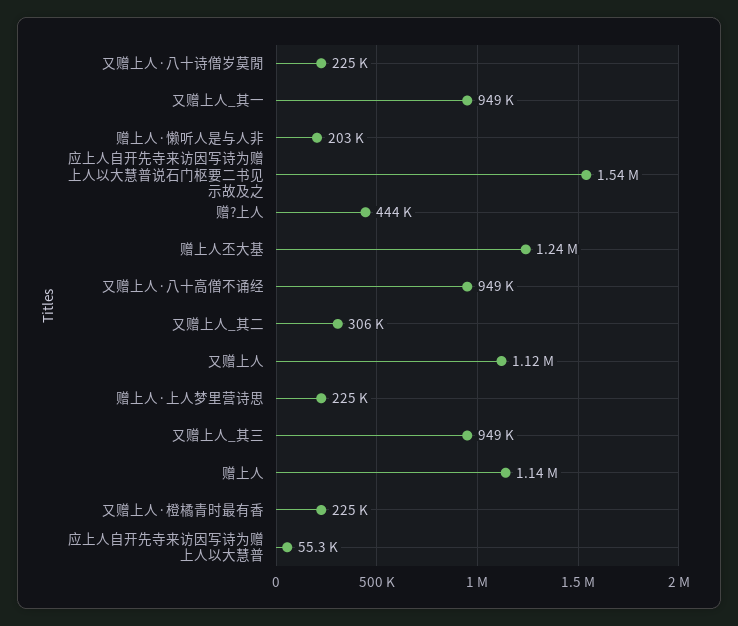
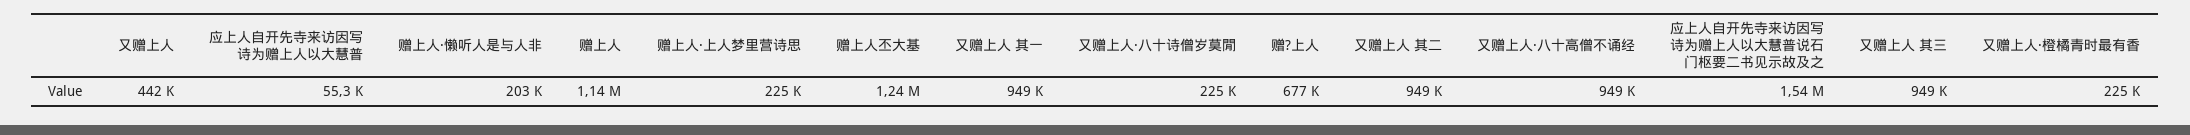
赠?上人: 444000 -> 677000
又赠上人_其二: 306000 -> 949000
又赠上人: 1120000 -> 442000

